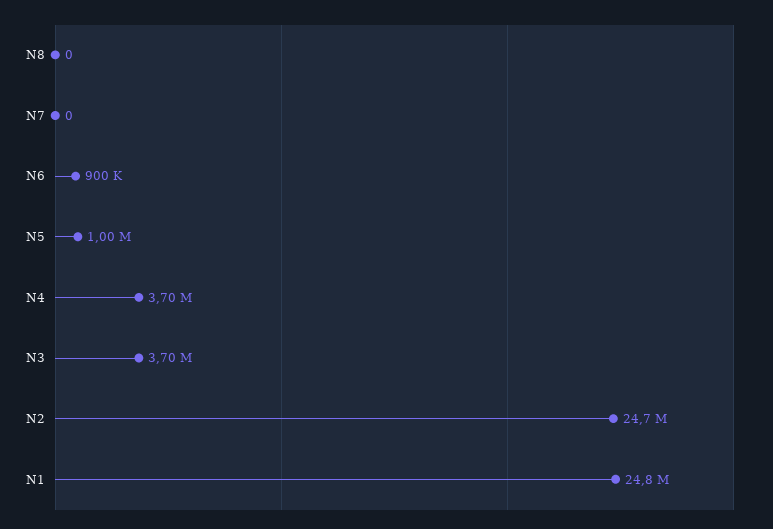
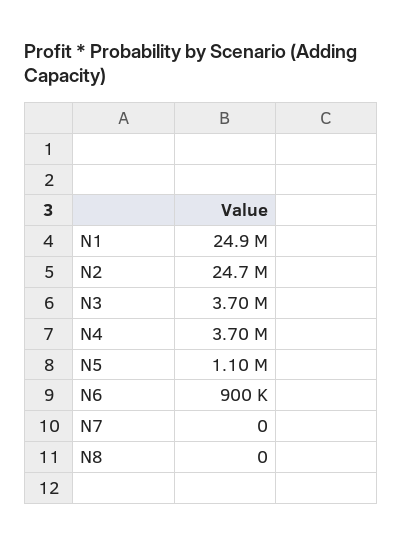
N5: 1000000 -> 1100000
N1: 24800000 -> 24900000

